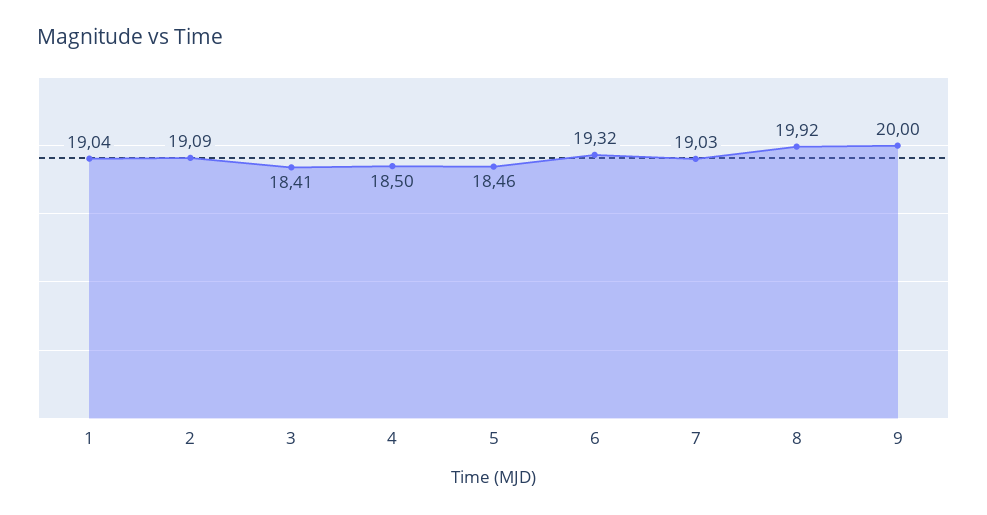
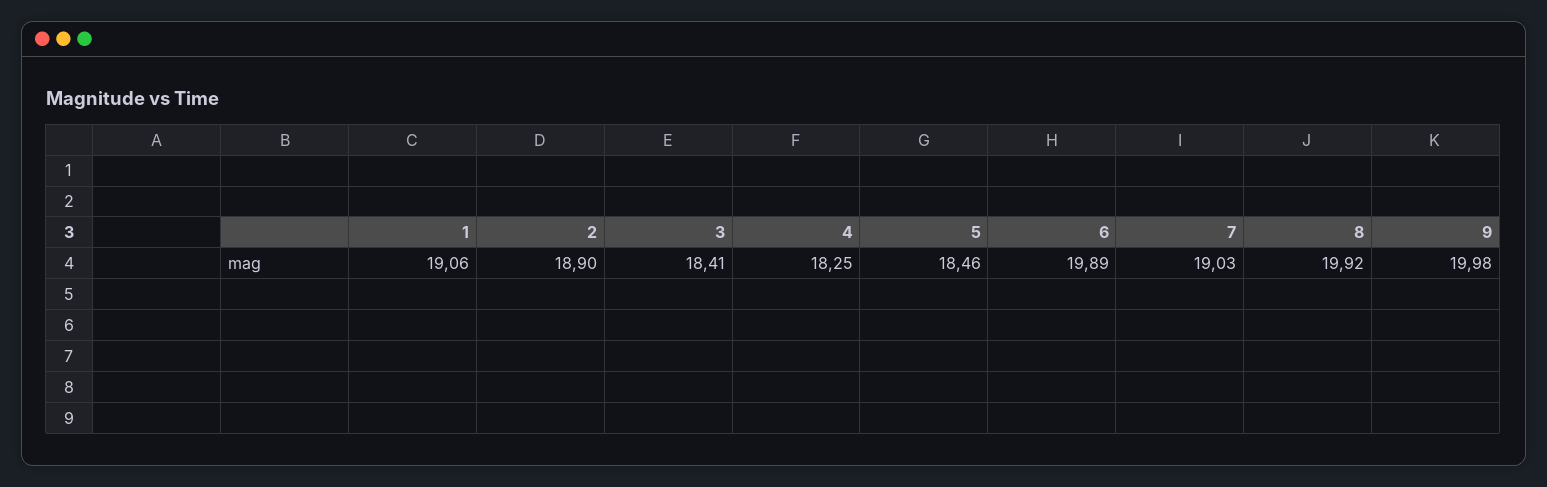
1: 19.04 -> 19.06
2: 19.09 -> 18.9
4: 18.5 -> 18.25
6: 19.32 -> 19.89
9: 20 -> 19.98

